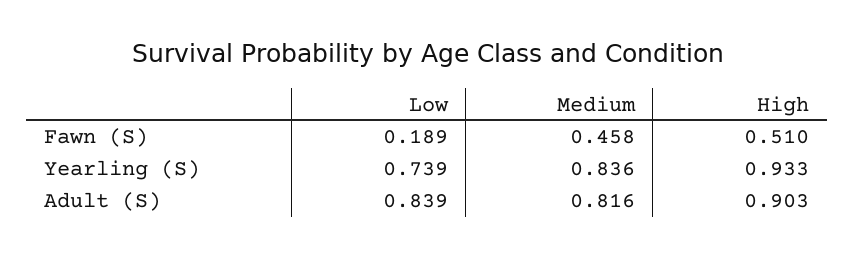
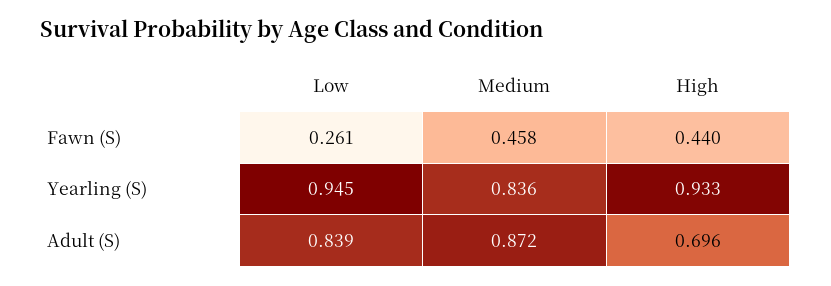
Low, Fawn (S): 0.189 -> 0.261
High, Fawn (S): 0.51 -> 0.44
Low, Yearling (S): 0.739 -> 0.945
Medium, Adult (S): 0.816 -> 0.872
High, Adult (S): 0.903 -> 0.696

